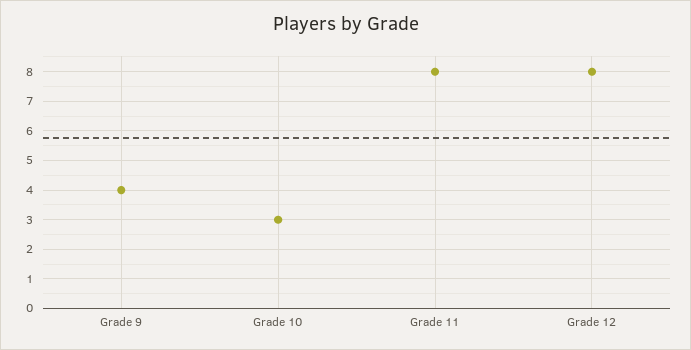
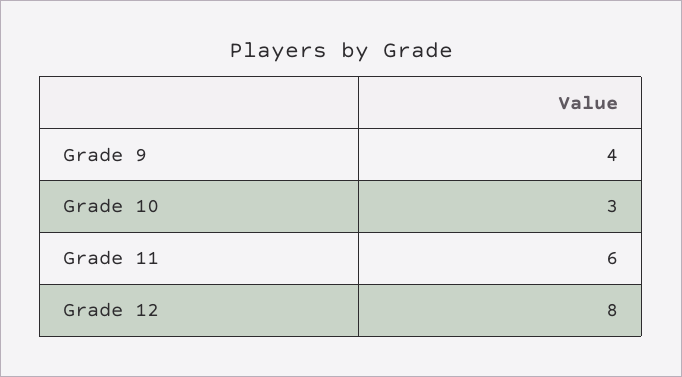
Grade 11: 8 -> 6

